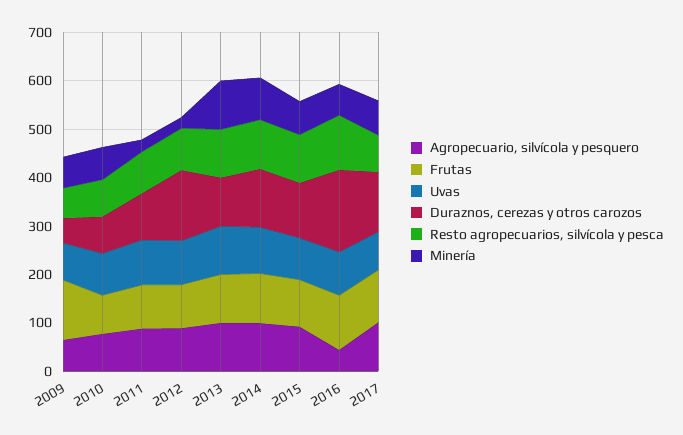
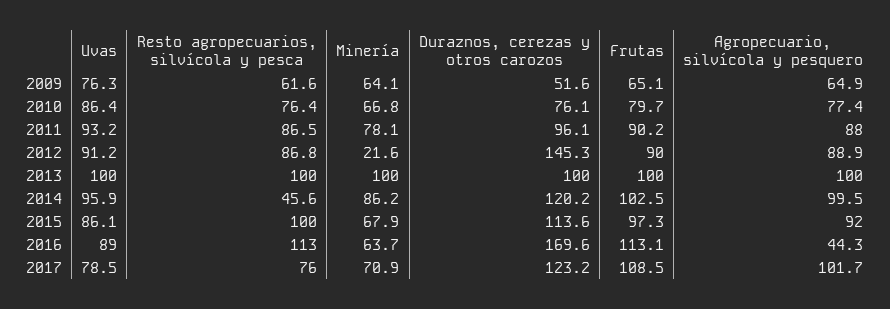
Frutas, 2009: 120 -> 65.1
Minería, 2011: 20 -> 78.1
Resto agropecuarios, silvícola y pesca, 2014: 100 -> 45.6

